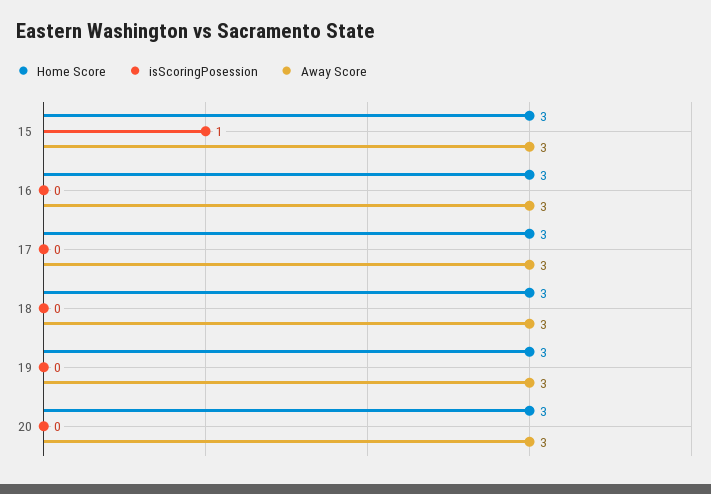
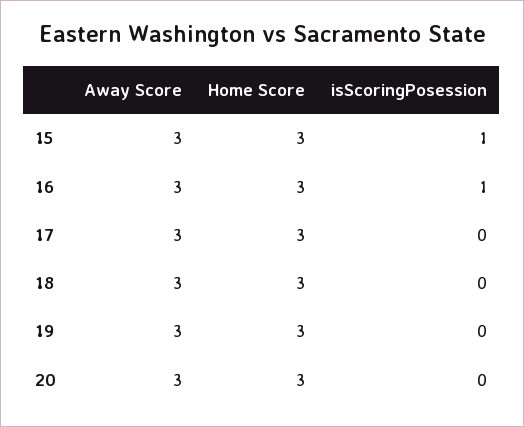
isScoringPosession, 16: 0 -> 1

